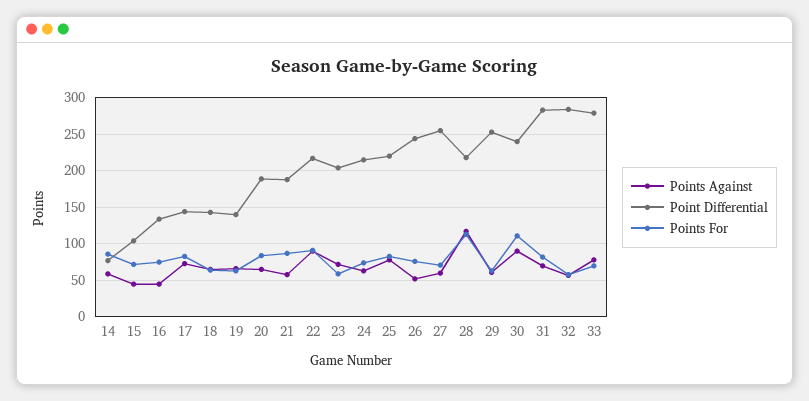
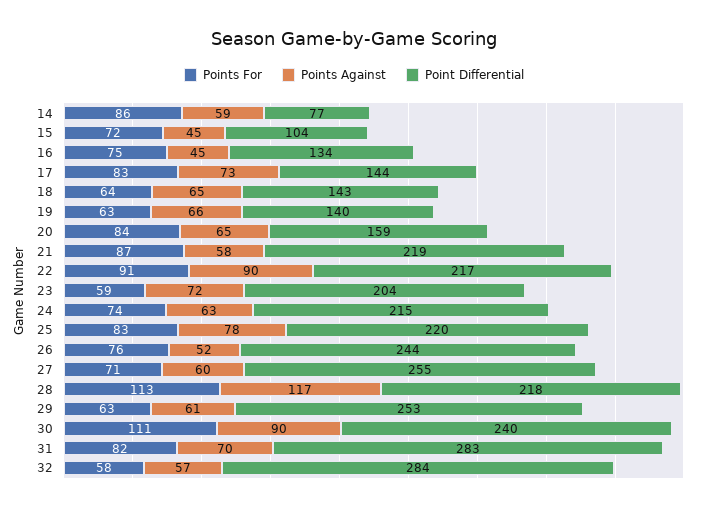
Point Differential, 20: 190 -> 159
Point Differential, 21: 190 -> 219
Points Against, 33: 80 -> none
Point Differential, 33: 280 -> none
Points For, 33: 70 -> none

